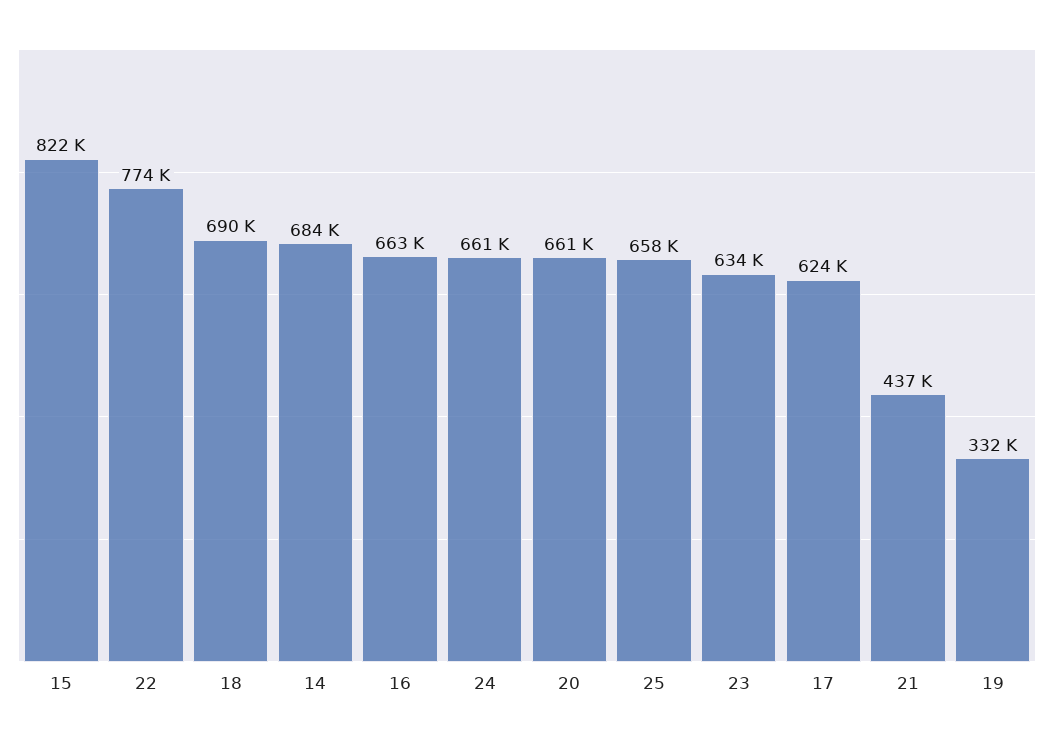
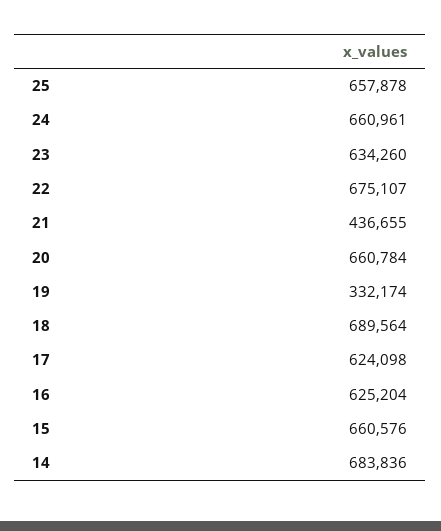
15: 822000 -> 660576
22: 774000 -> 675107
16: 663000 -> 625204

